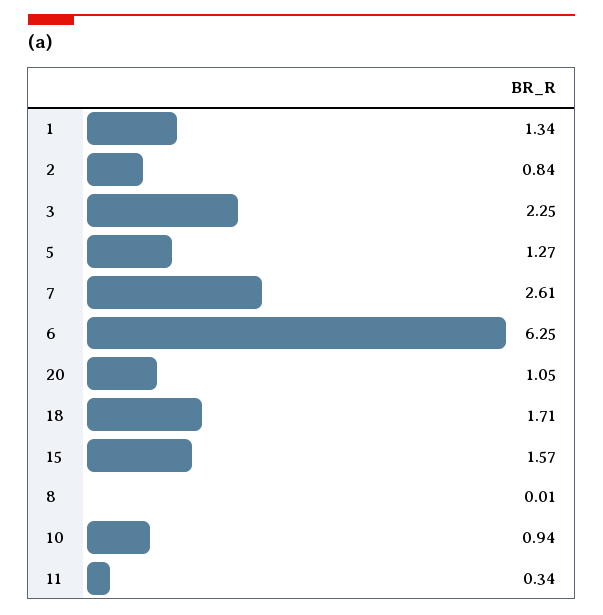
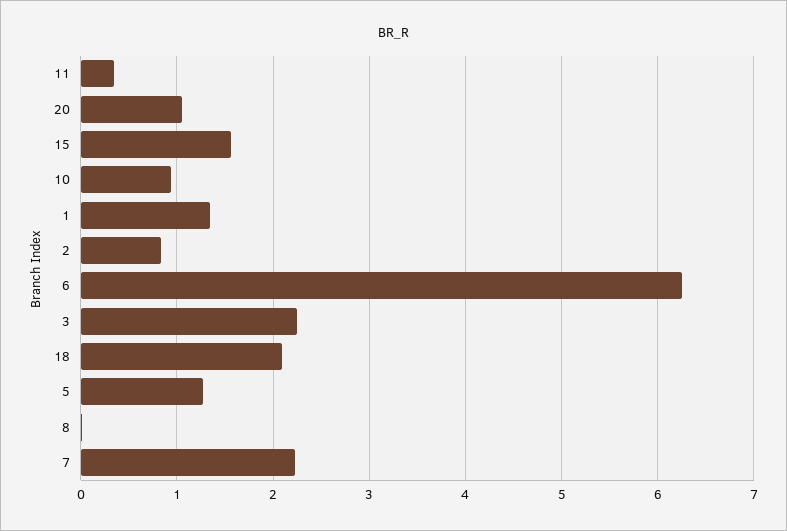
7: 2.61 -> 2.2
18: 1.71 -> 2.1

